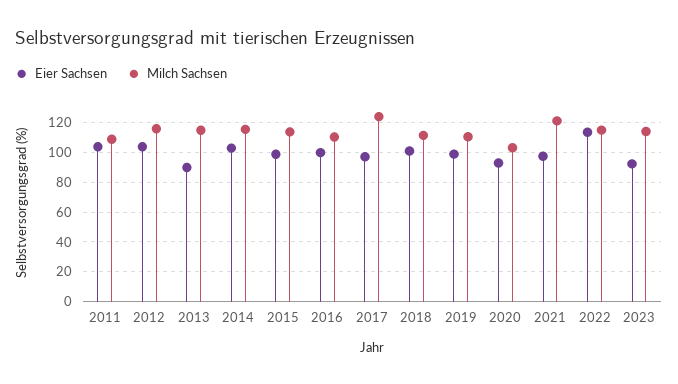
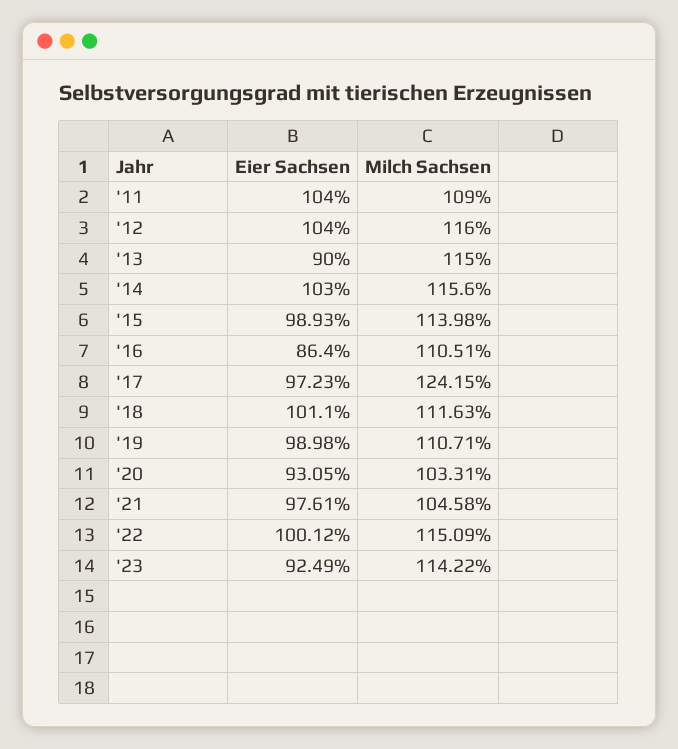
Eier Sachsen, 2016: 100 -> 86.4
Milch Sachsen, 2021: 120 -> 104.58
Eier Sachsen, 2022: 115 -> 100.12

